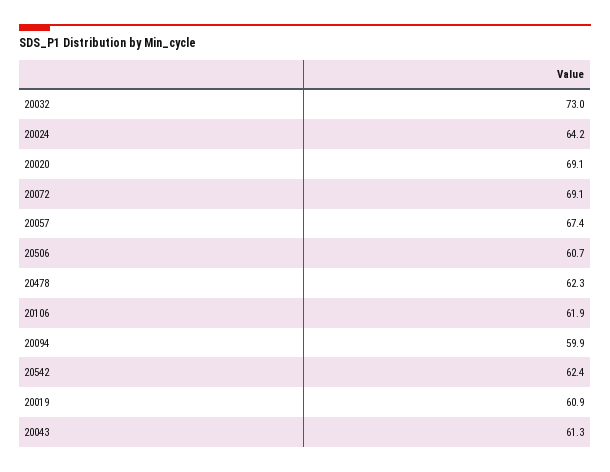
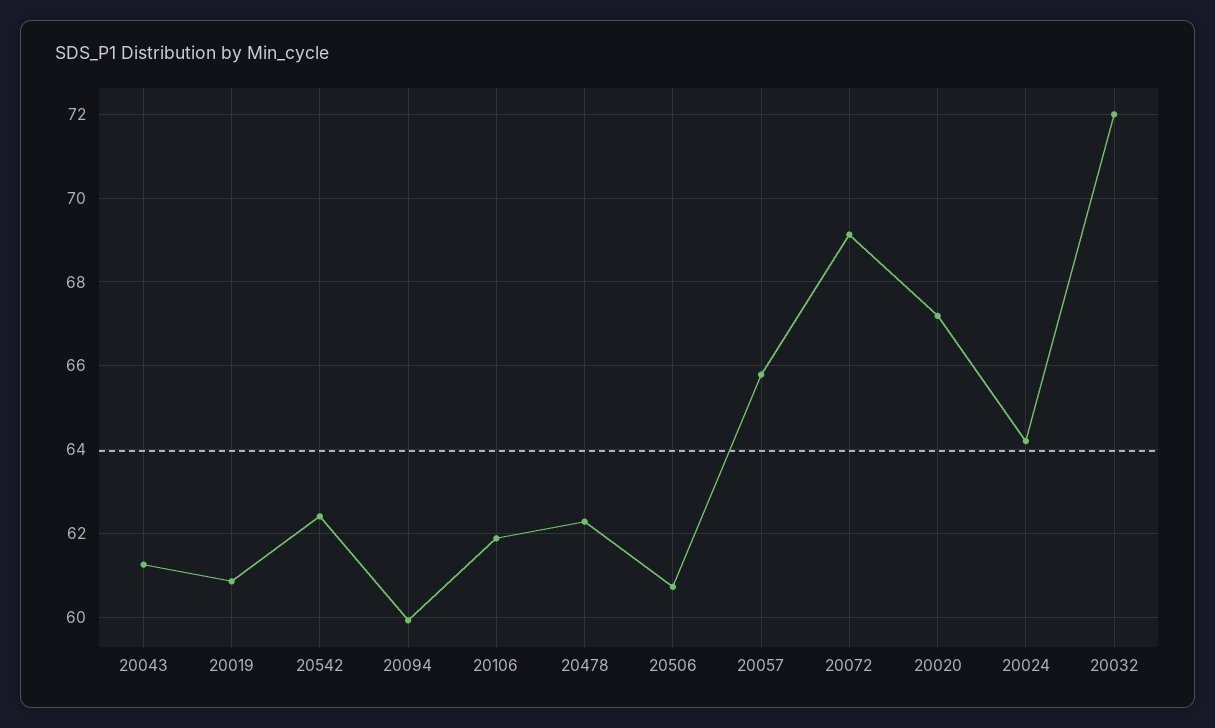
20032: 73 -> 72
20020: 69.1 -> 67.2
20057: 67.4 -> 65.8

